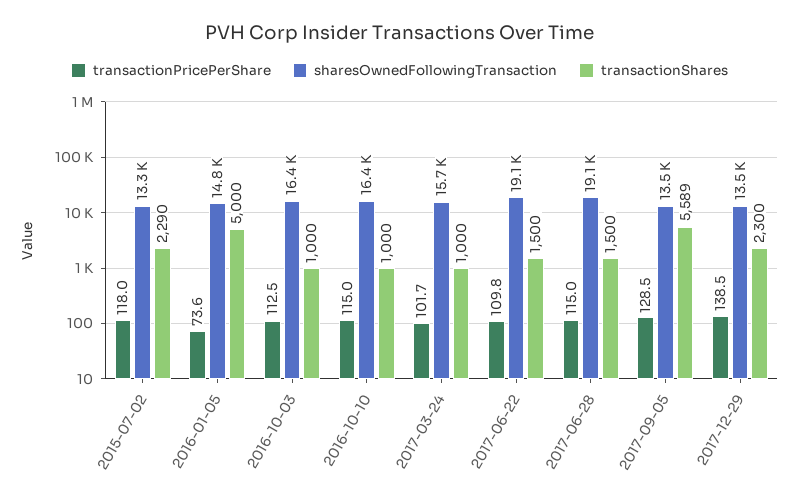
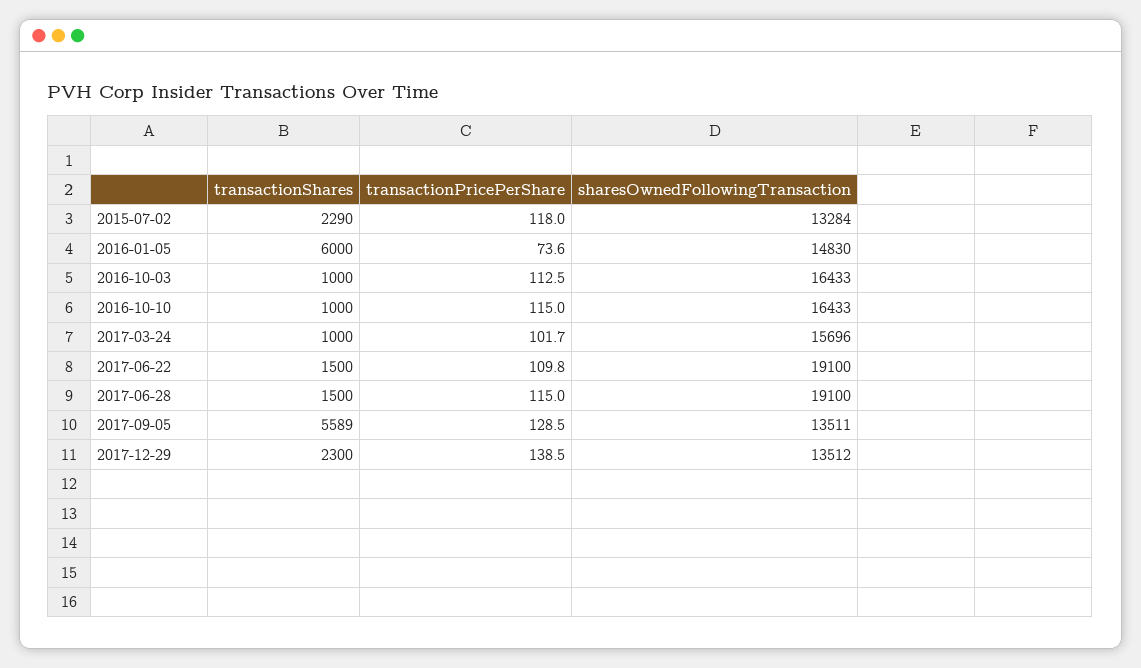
transactionShares, 2016-01-05: 5000 -> 6000

